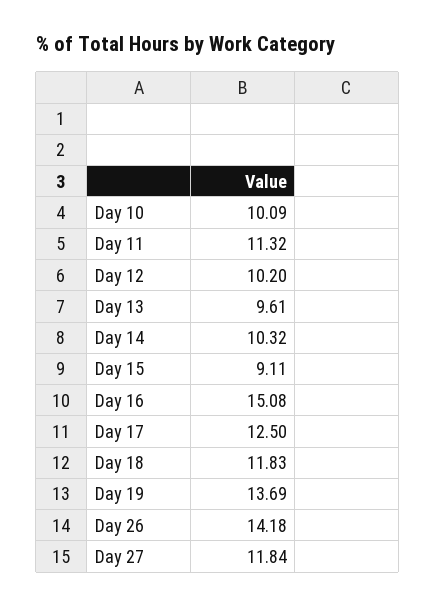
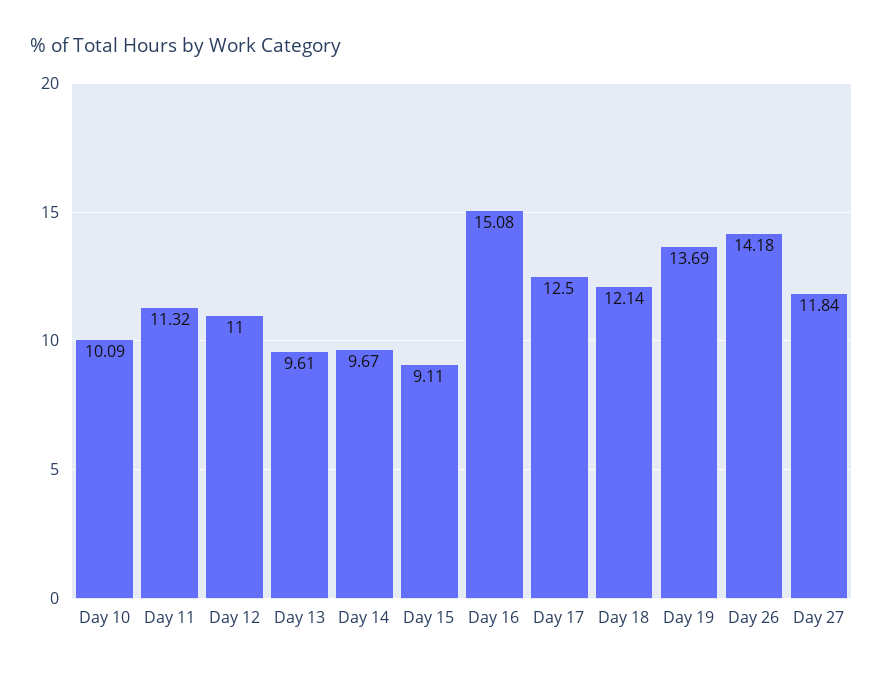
Day 12: 10.2 -> 11
Day 14: 10.32 -> 9.67
Day 18: 11.83 -> 12.14

